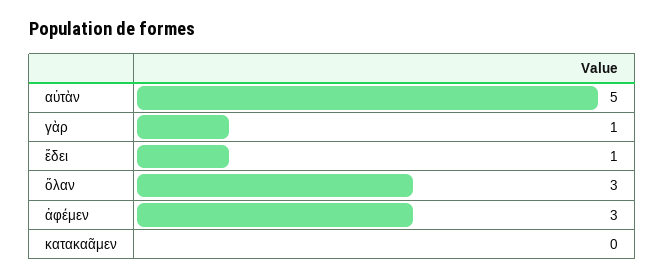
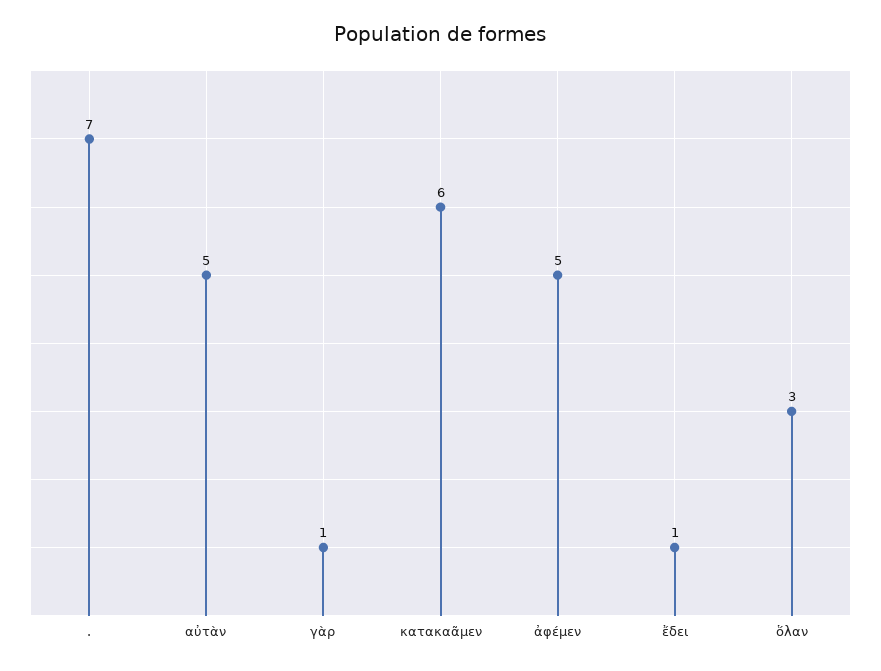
ἀφέμεν: 3 -> 5
κατακαᾶμεν: 0 -> 6
.: none -> 7

